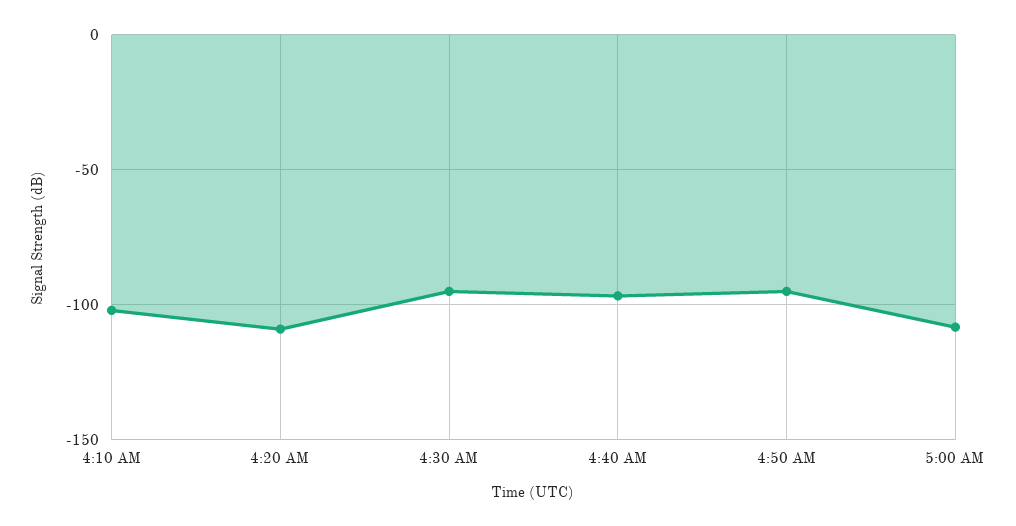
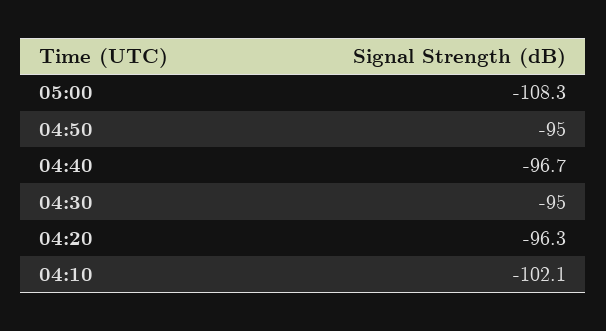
4:20 AM: -110 -> -96.3

